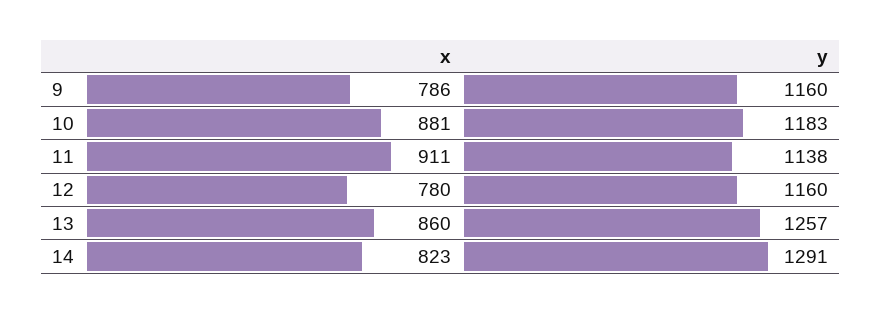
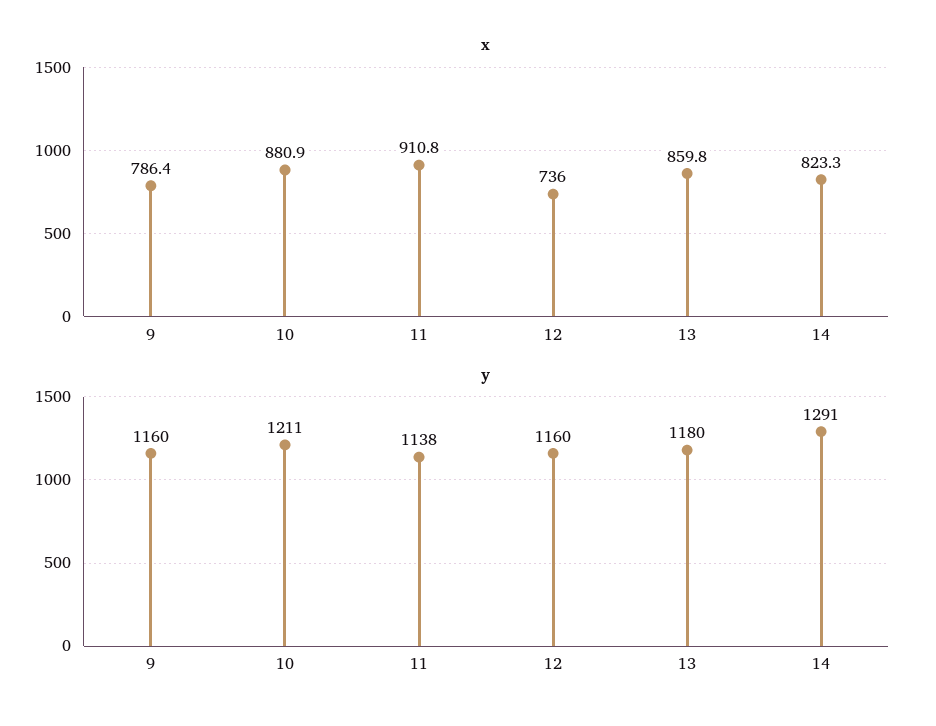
y, 10: 1183 -> 1211
x, 12: 780 -> 736
y, 13: 1257 -> 1180

